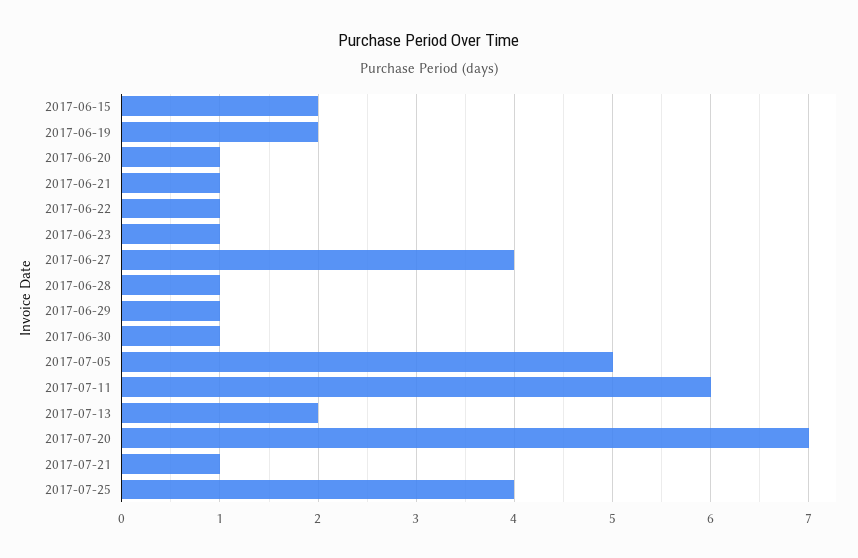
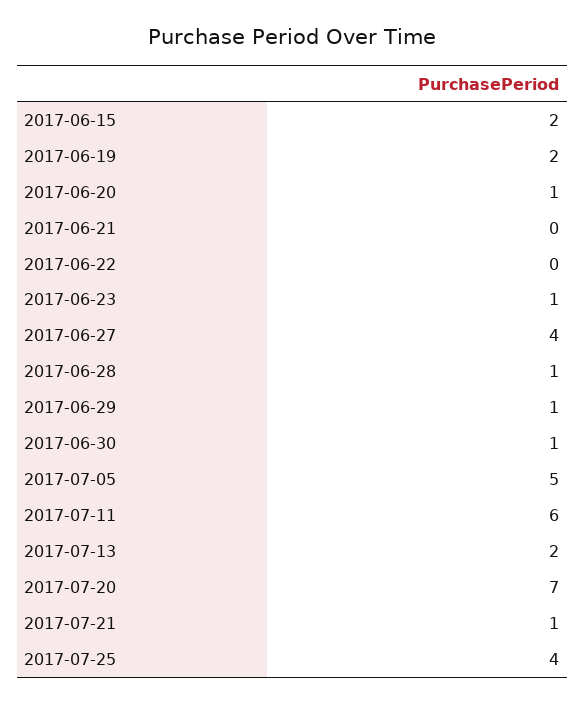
2017-06-21: 1 -> 0
2017-06-22: 1 -> 0

